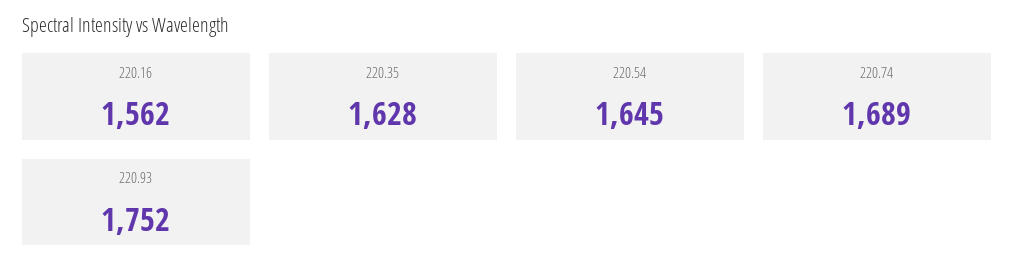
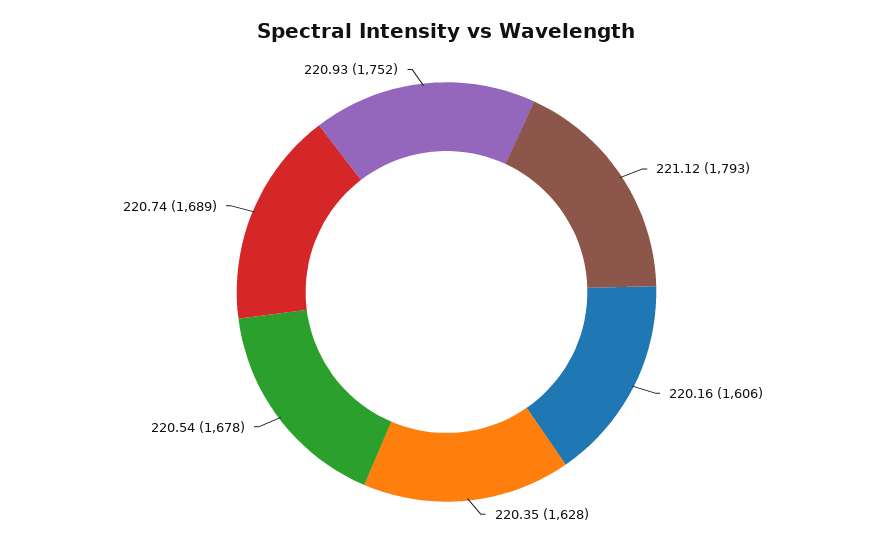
220.16: 1562 -> 1606
220.54: 1645 -> 1678
221.12: none -> 1793

